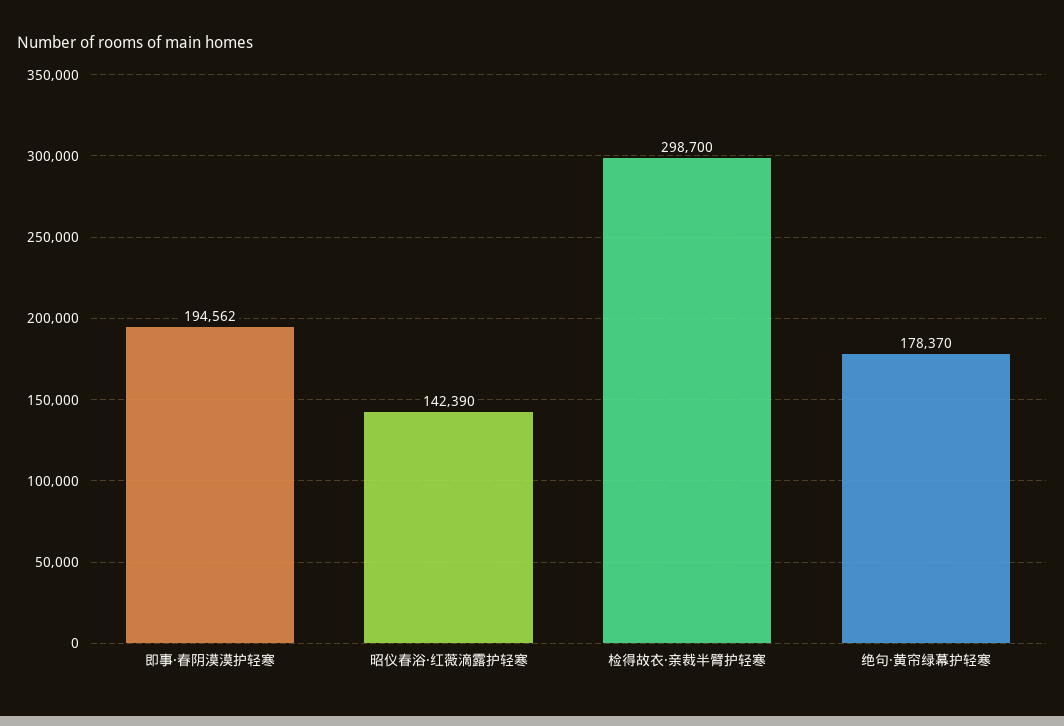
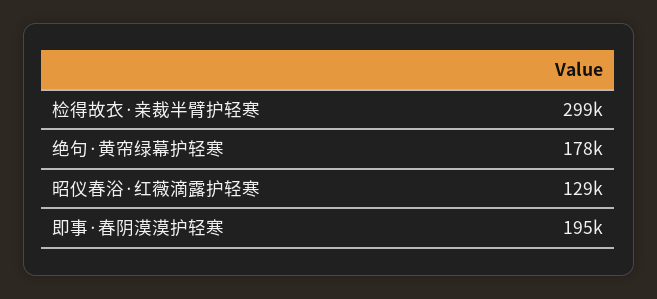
昭仪春浴·红薇滴露护轻寒: 142390 -> 129000

